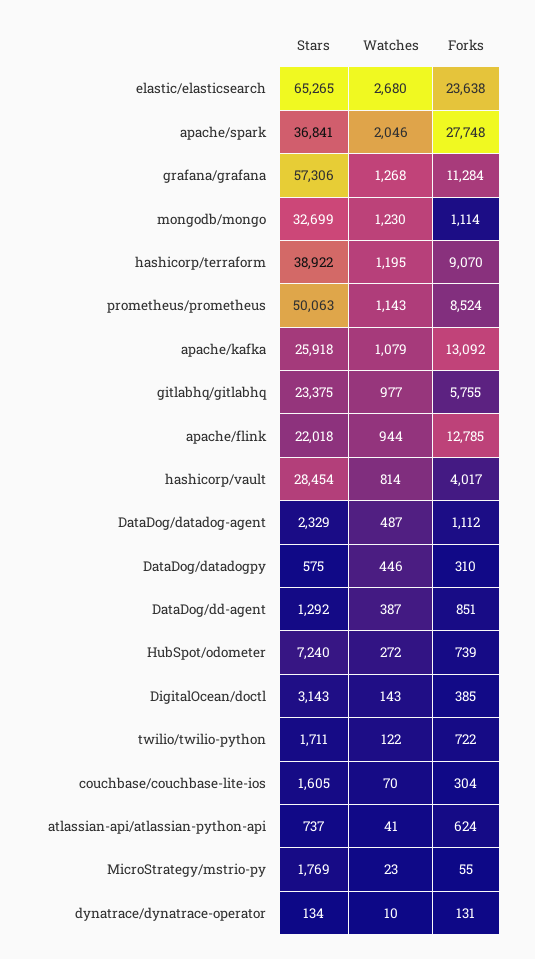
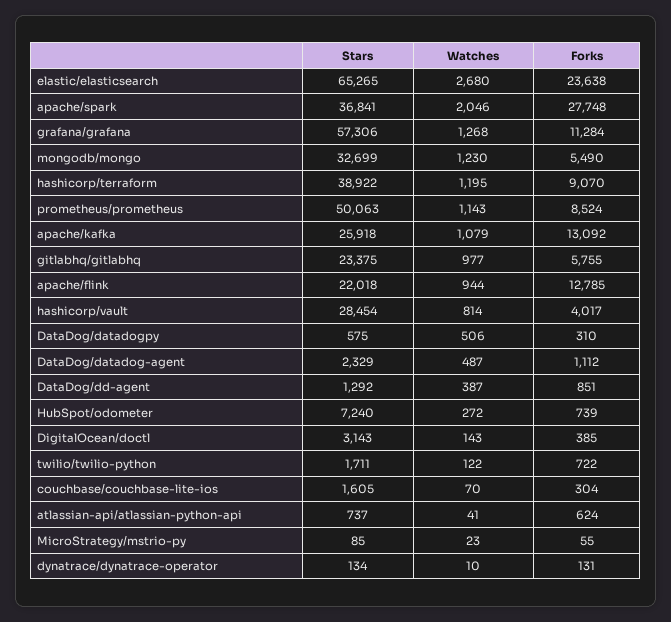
Forks, mongodb/mongo: 1114 -> 5490
Watches, DataDog/datadogpy: 446 -> 506
Stars, MicroStrategy/mstrio-py: 1769 -> 85

